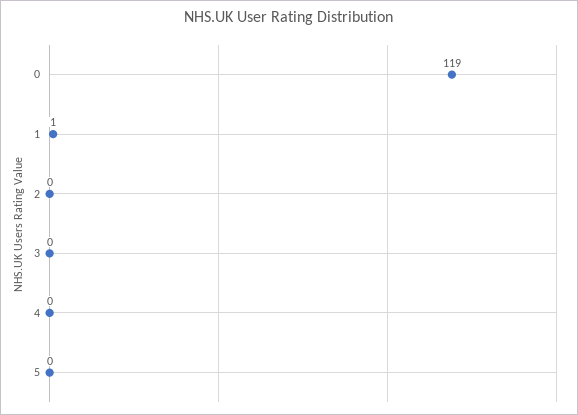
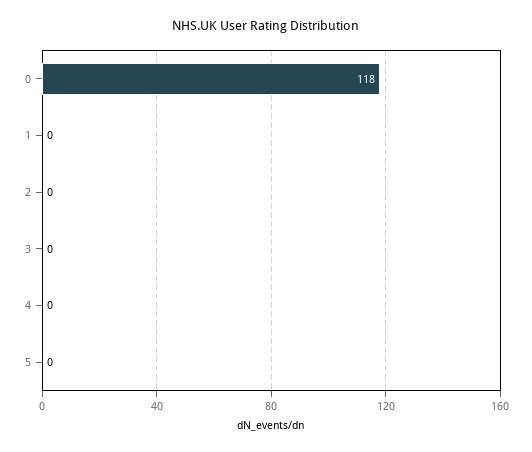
0: 119 -> 118
1: 1 -> 0

